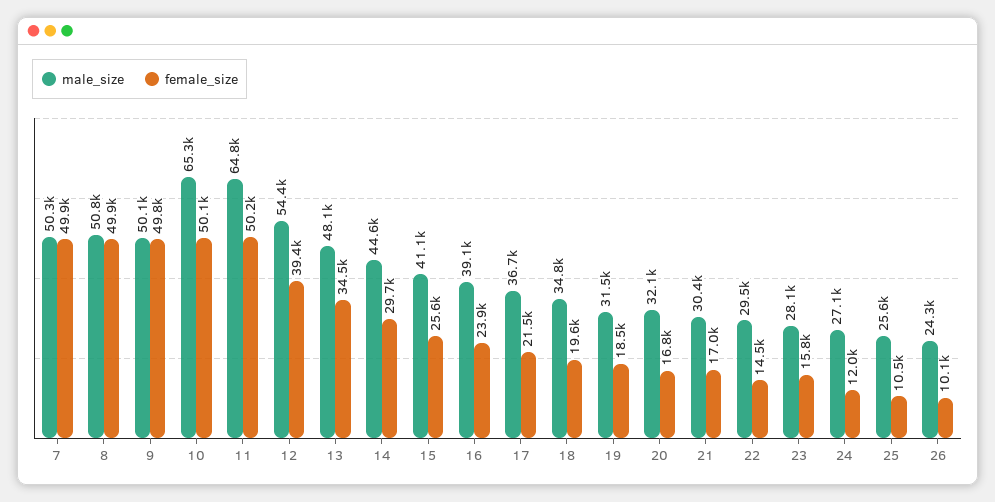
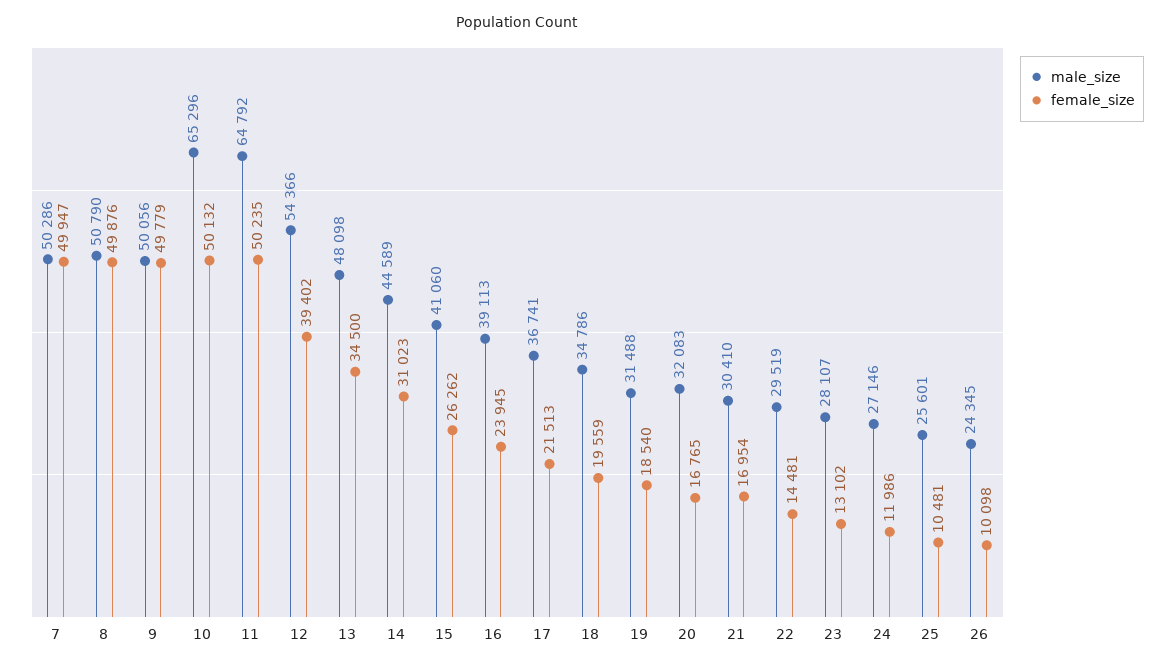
female_size, 14: 29700 -> 31023
female_size, 15: 25600 -> 26262
female_size, 23: 15800 -> 13102

